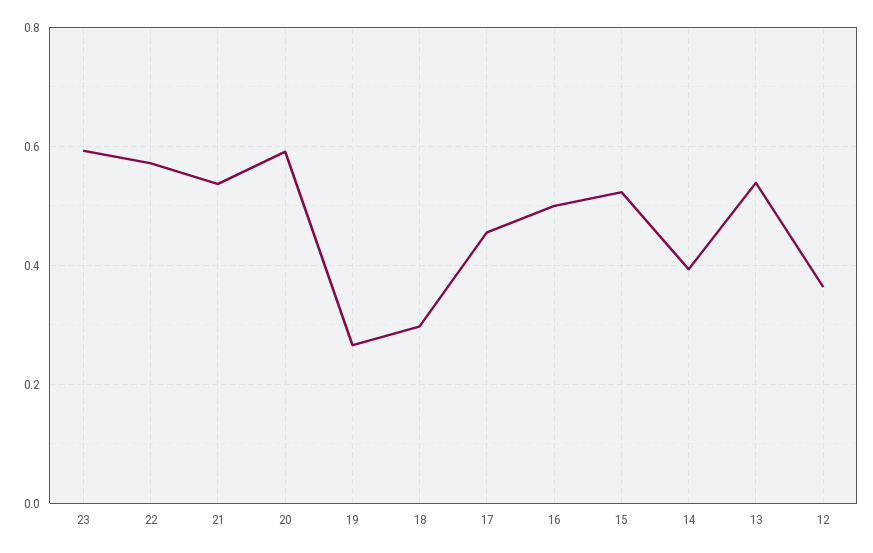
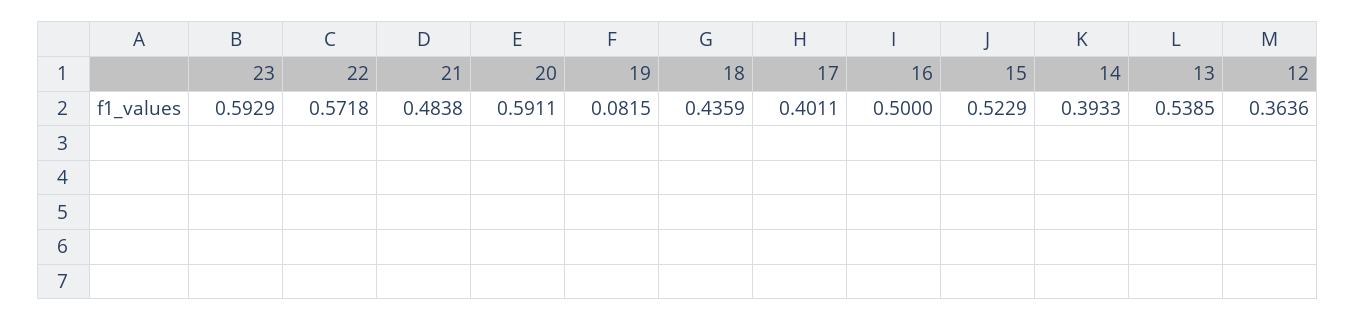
21: 0.54 -> 0.4838
19: 0.26 -> 0.0815
18: 0.3 -> 0.4359
17: 0.46 -> 0.4011

